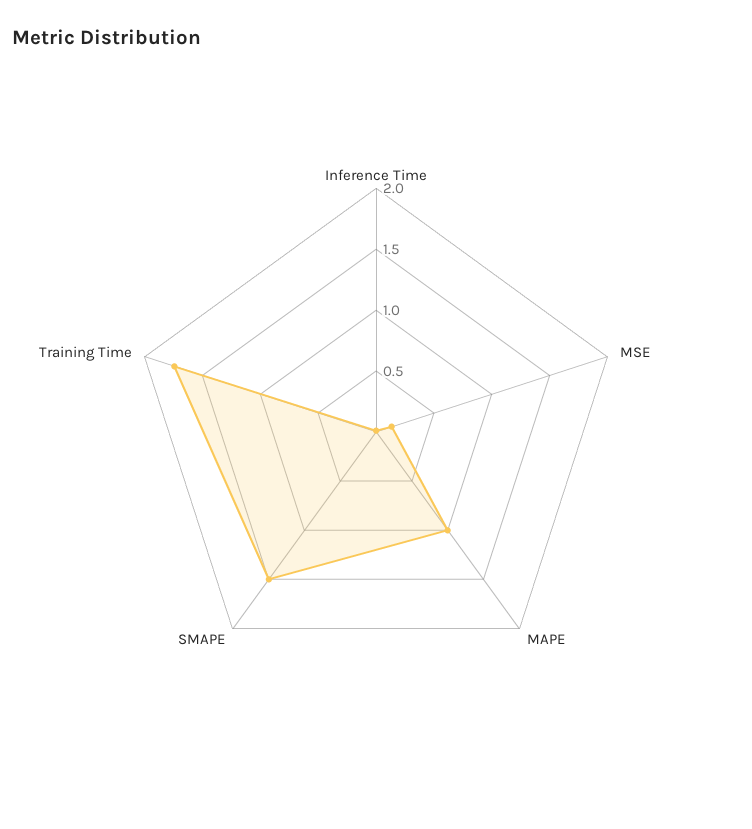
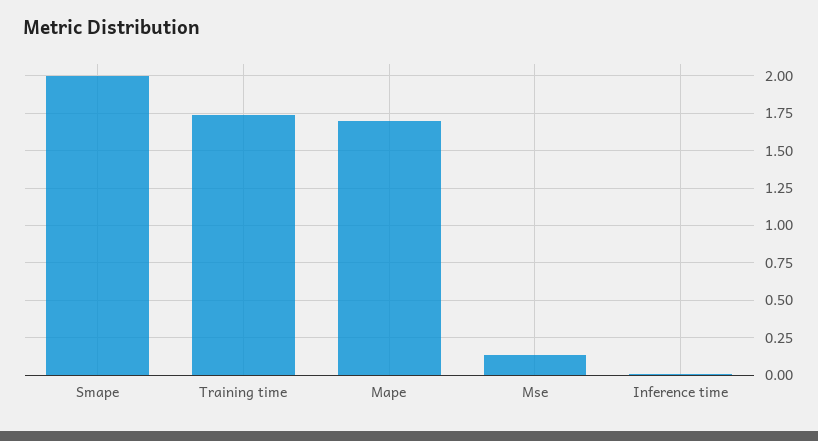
MAPE: 1 -> 1.7
SMAPE: 1.5 -> 2

